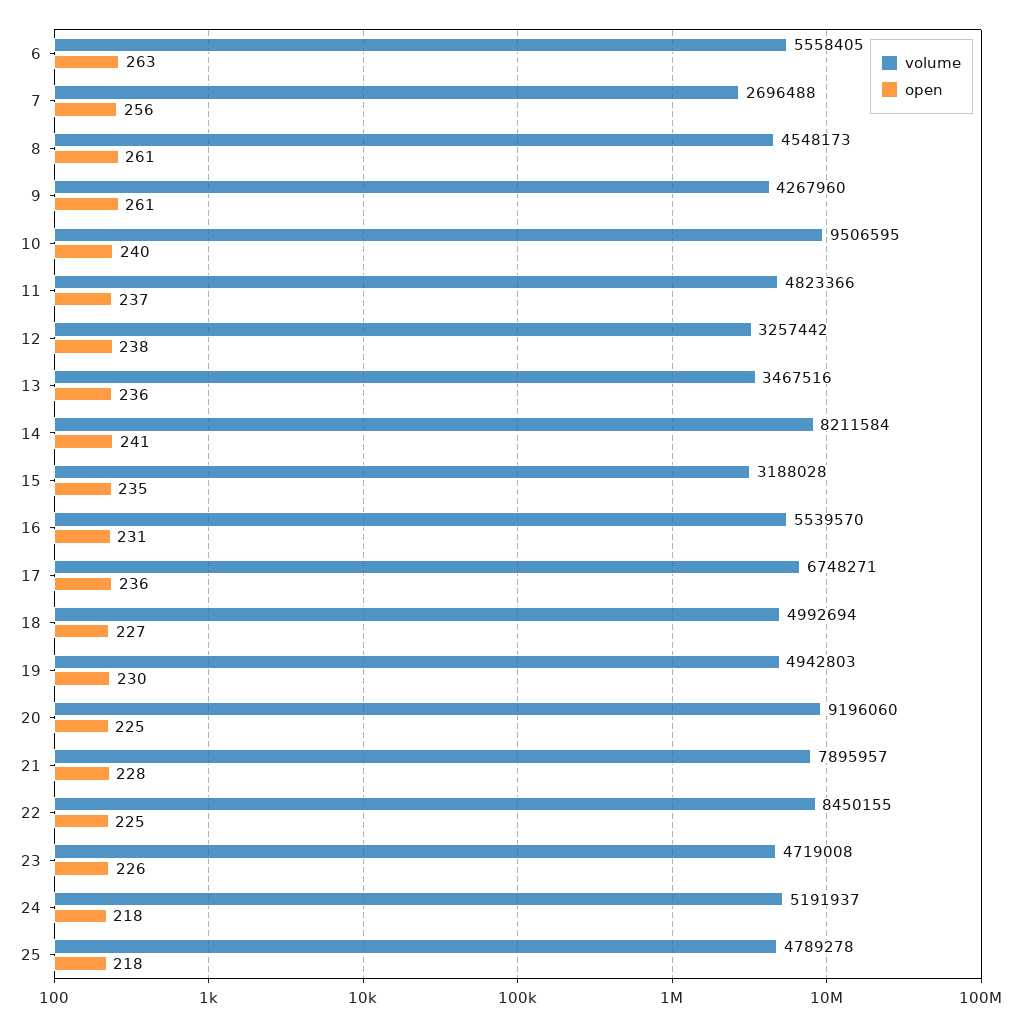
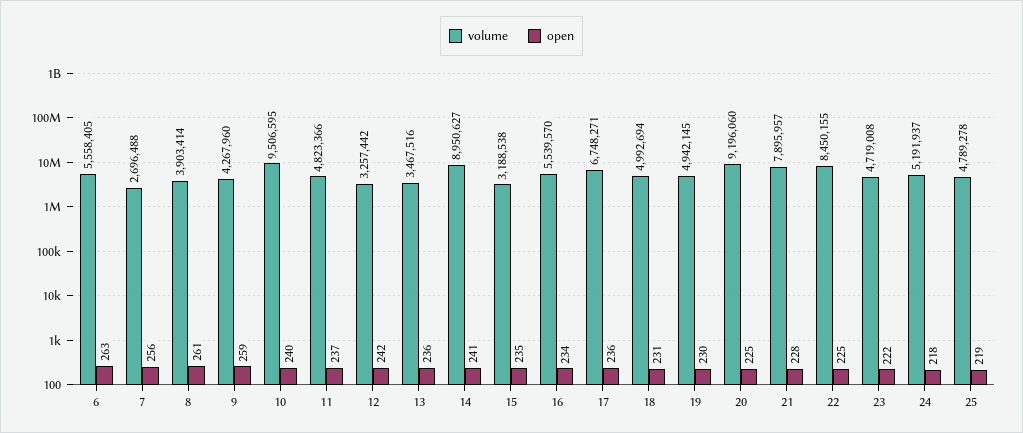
volume, 8: 4548173 -> 3903414
open, 9: 261 -> 259
open, 12: 238 -> 242
volume, 14: 8211584 -> 8950627
volume, 15: 3188028 -> 3188538
open, 16: 231 -> 234
open, 18: 227 -> 231
volume, 19: 4942803 -> 4942145
open, 23: 226 -> 222
open, 25: 218 -> 219

